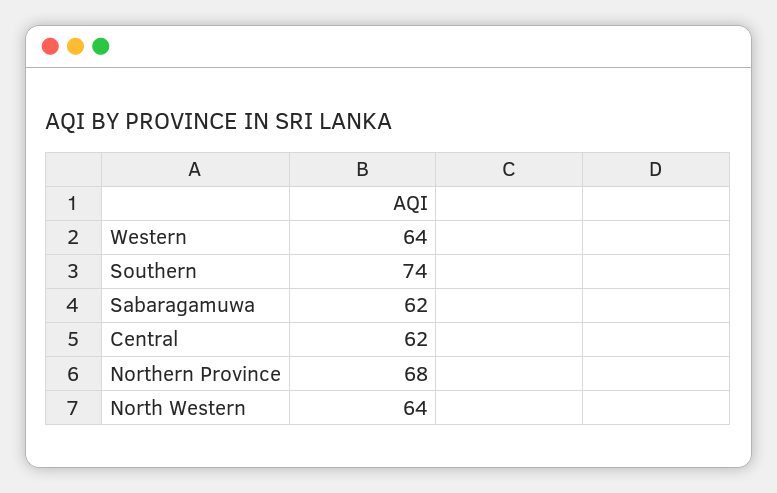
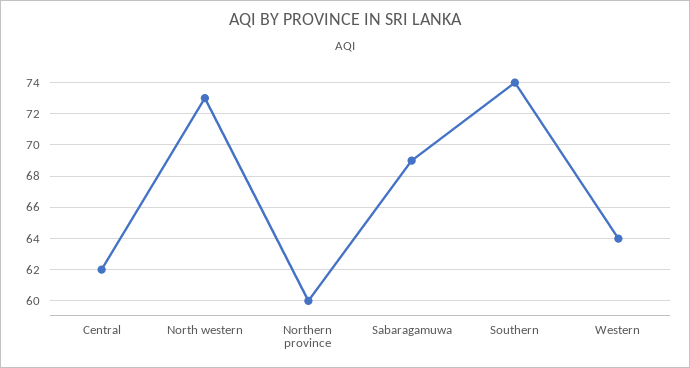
Sabaragamuwa: 62 -> 69
Northern Province: 68 -> 60
North Western: 64 -> 73

